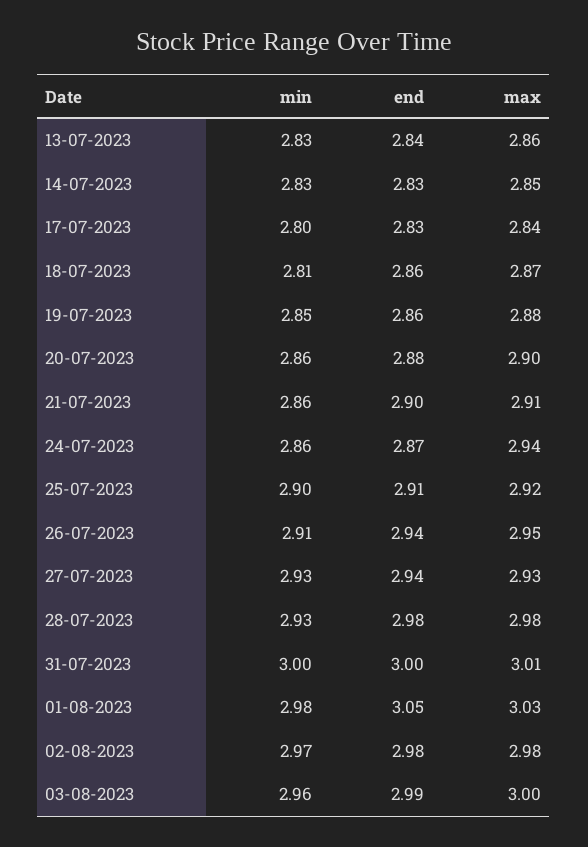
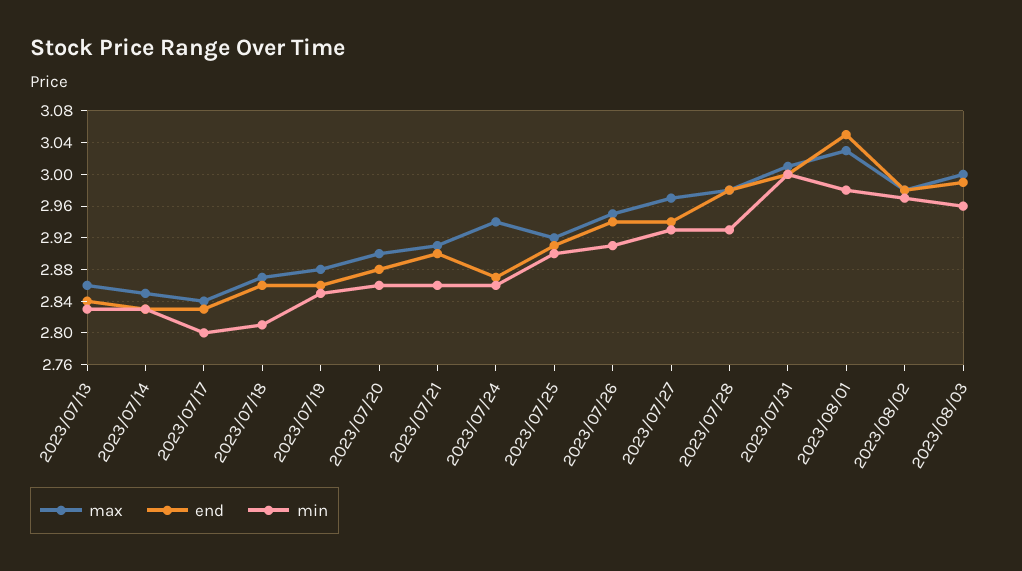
max, 27-07-2023: 2.93 -> 2.97

